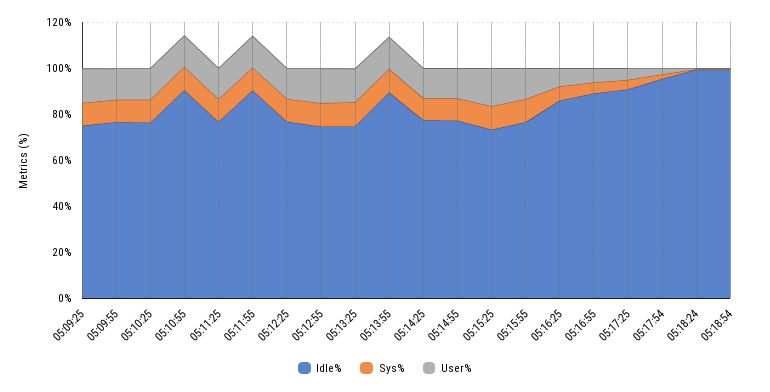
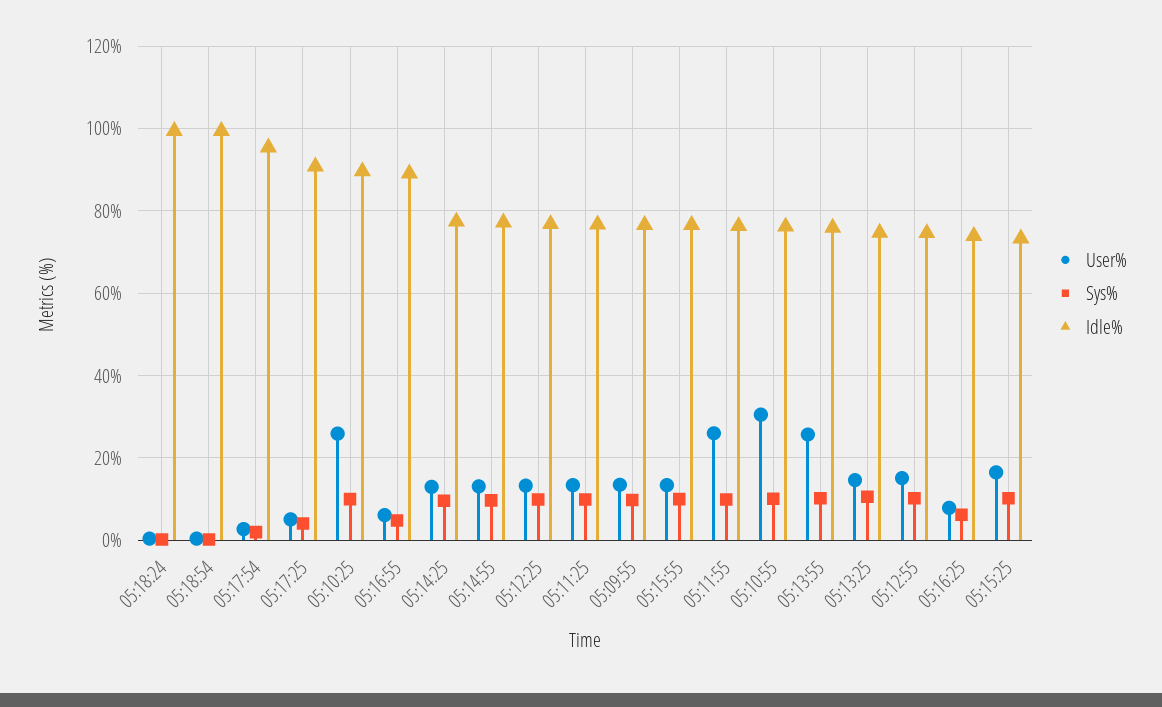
Idle%, 05:09:25: 75 -> none
Sys%, 05:09:25: 10 -> none
User%, 05:09:25: 15 -> none
Idle%, 05:10:25: 75 -> 90
User%, 05:10:25: 15 -> 26
Idle%, 05:10:55: 90 -> 76
User%, 05:10:55: 15 -> 30
Idle%, 05:11:55: 90 -> 76
User%, 05:11:55: 15 -> 26
Idle%, 05:13:55: 90 -> 76
User%, 05:13:55: 15 -> 26
Idle%, 05:16:25: 85 -> 74

